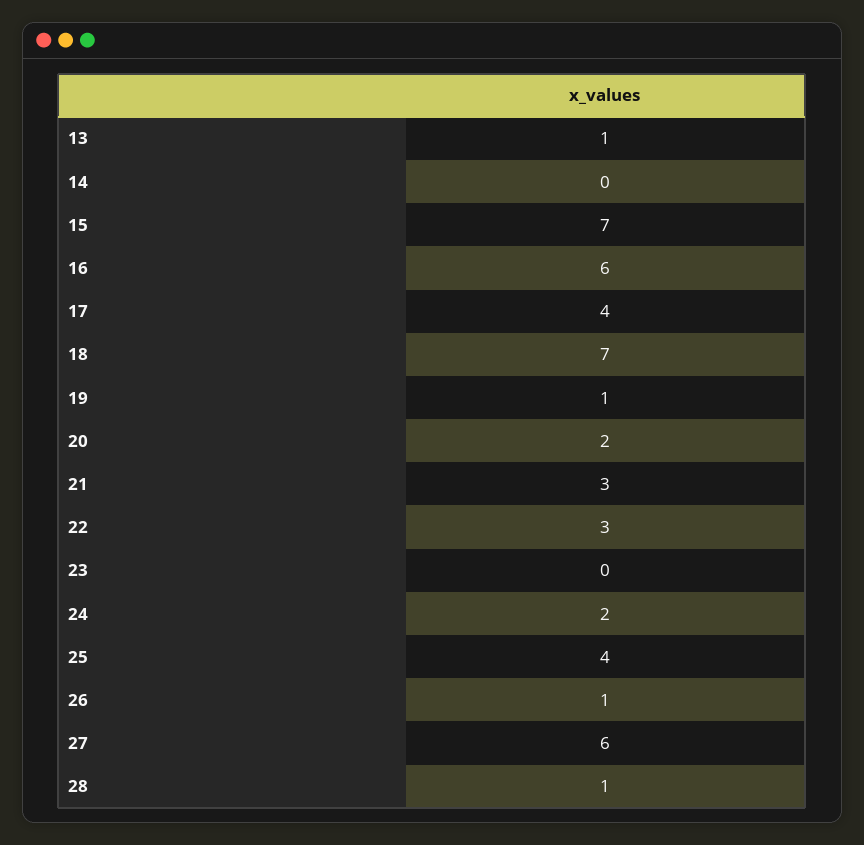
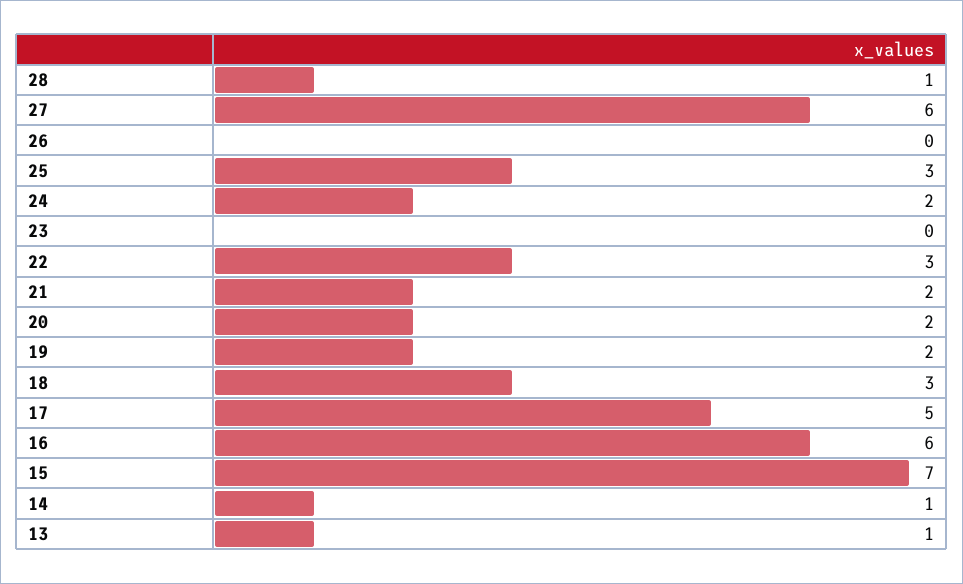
14: 0 -> 1
17: 4 -> 5
18: 7 -> 3
19: 1 -> 2
21: 3 -> 2
25: 4 -> 3
26: 1 -> 0

